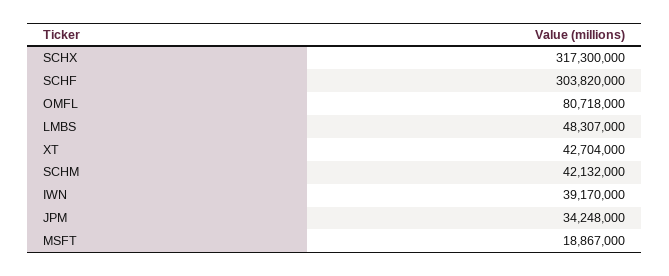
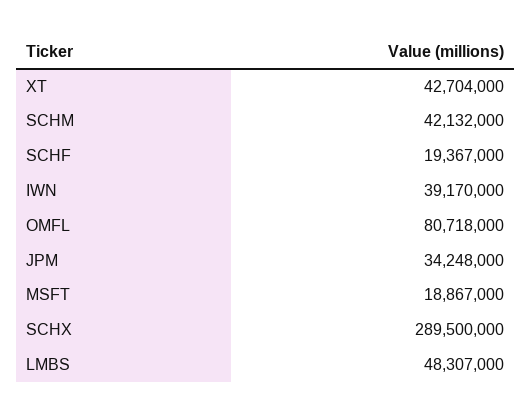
SCHX: 317300000 -> 289500000
SCHF: 303820000 -> 19367000

